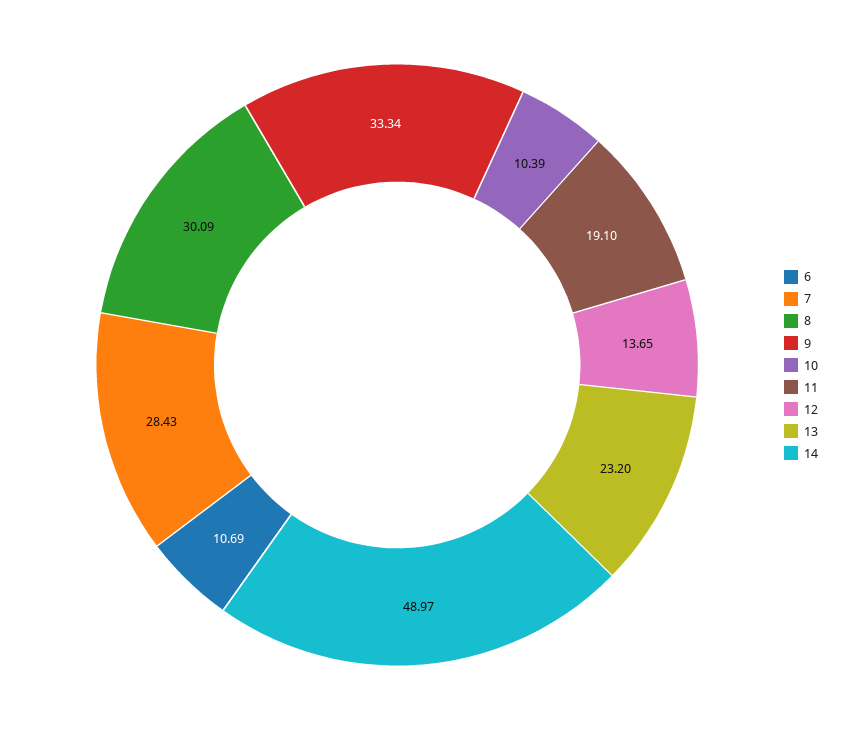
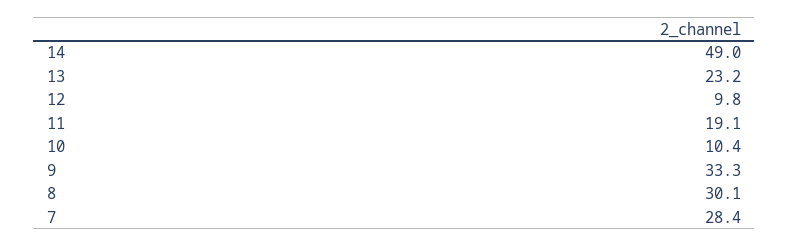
6: 10.69 -> none
12: 13.65 -> 9.8

